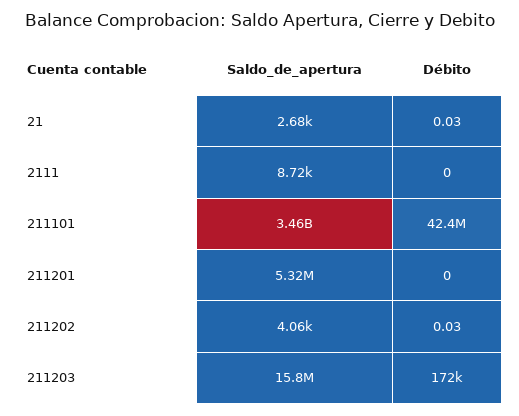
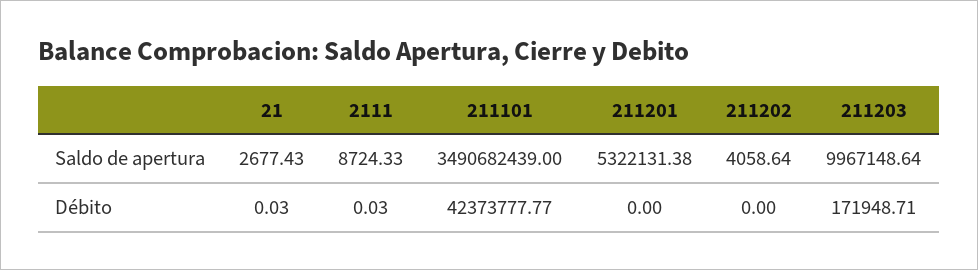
Débito, 2111: 0 -> 0.03
Saldo_de_apertura, 211101: 3460000000 -> 3490682439
Débito, 211202: 0.03 -> 0
Saldo_de_apertura, 211203: 15800000 -> 9967148.64

